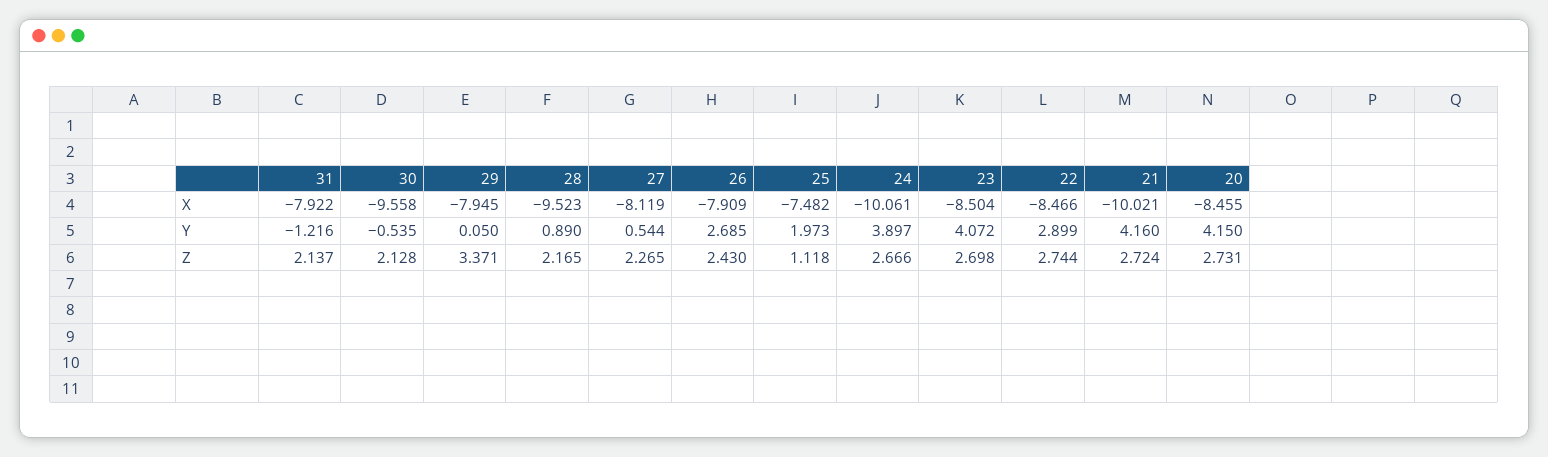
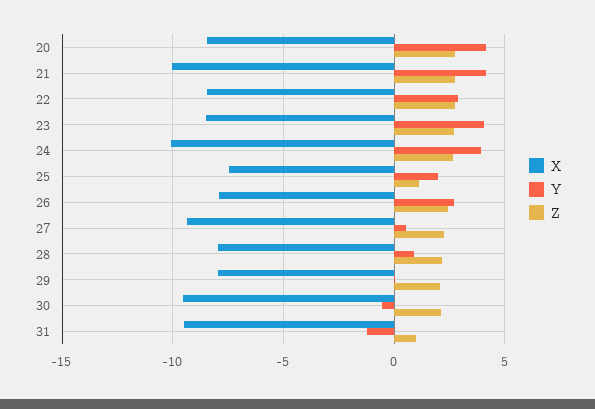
X, 31: -7.922 -> -9.5
X, 28: -9.523 -> -8
X, 27: -8.119 -> -9.5
Z, 31: 2.137 -> 1
Z, 29: 3.371 -> 2

